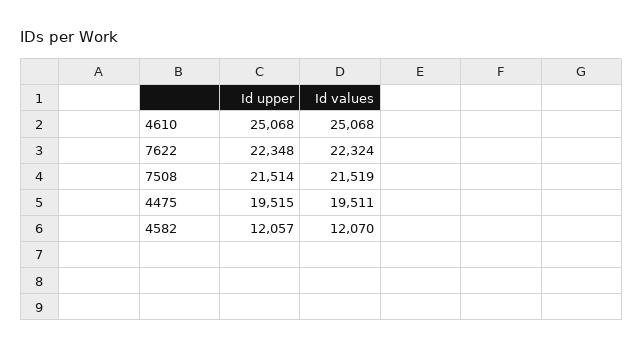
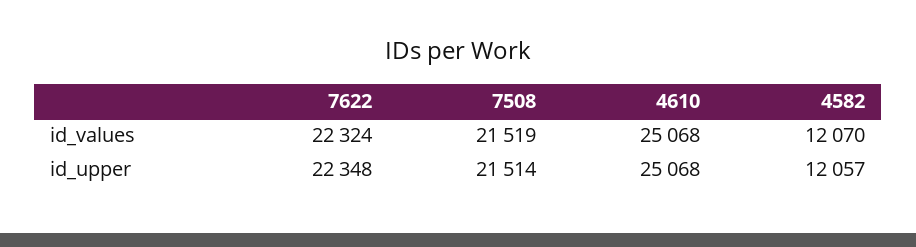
Id upper, 4475: 19515 -> none
Id values, 4475: 19511 -> none

